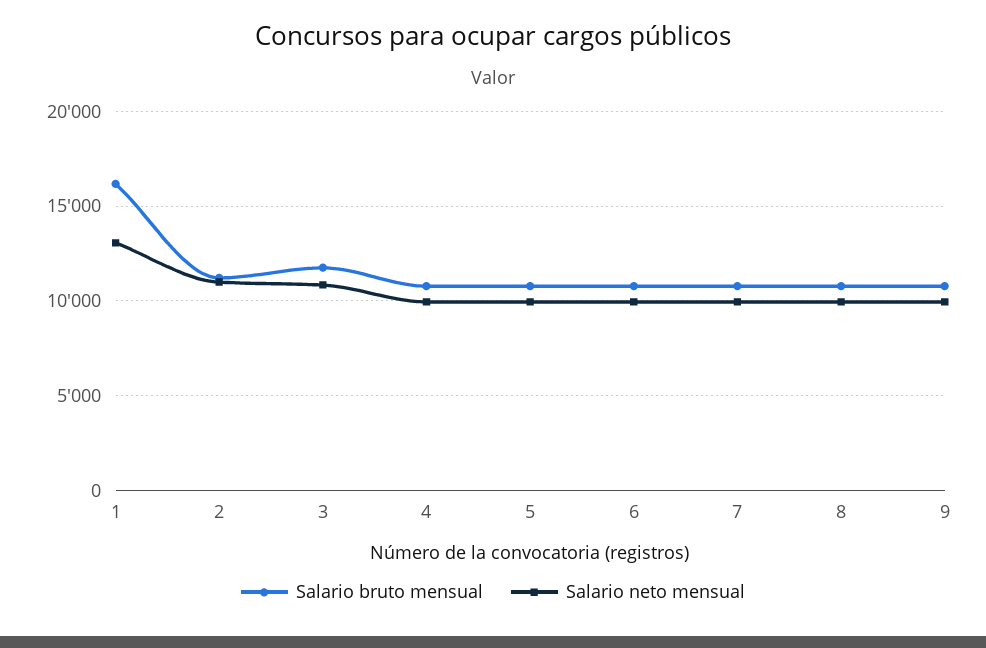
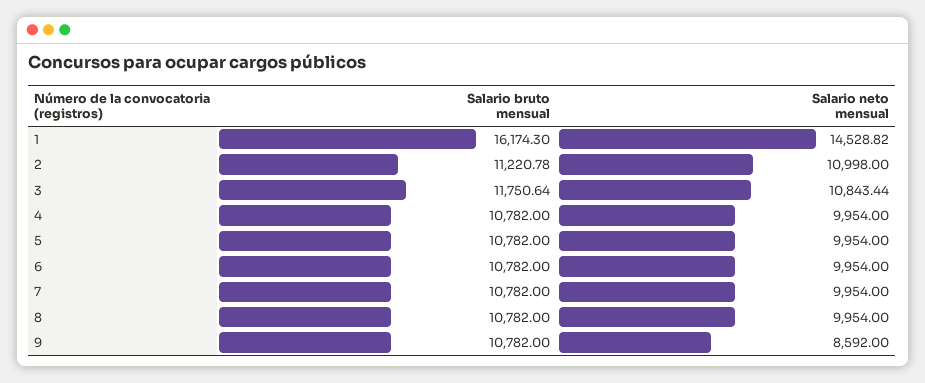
Salario neto mensual, 1: 13000 -> 14528.82
Salario neto mensual, 9: 10000 -> 8592

